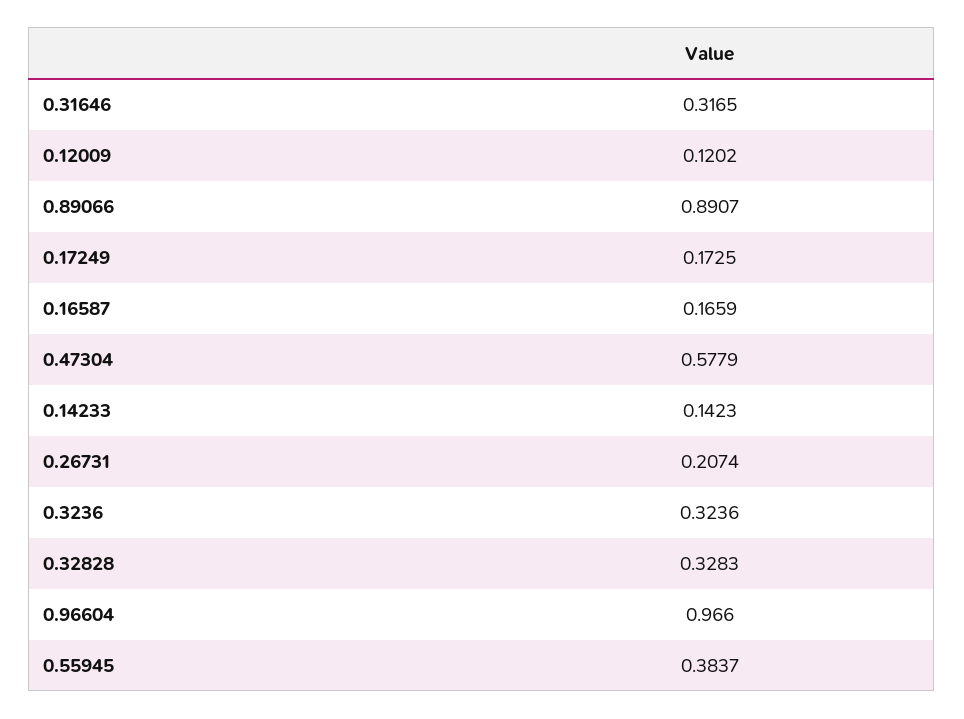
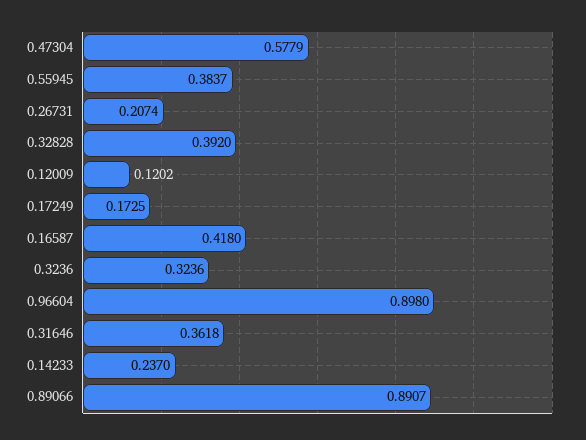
0.31646: 0.3165 -> 0.3618
0.16587: 0.1659 -> 0.418
0.14233: 0.1423 -> 0.237
0.32828: 0.3283 -> 0.392
0.96604: 0.966 -> 0.898

